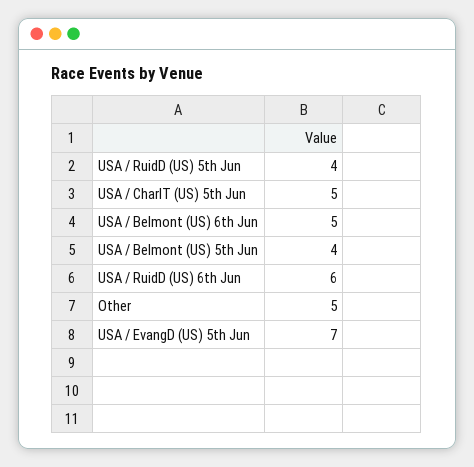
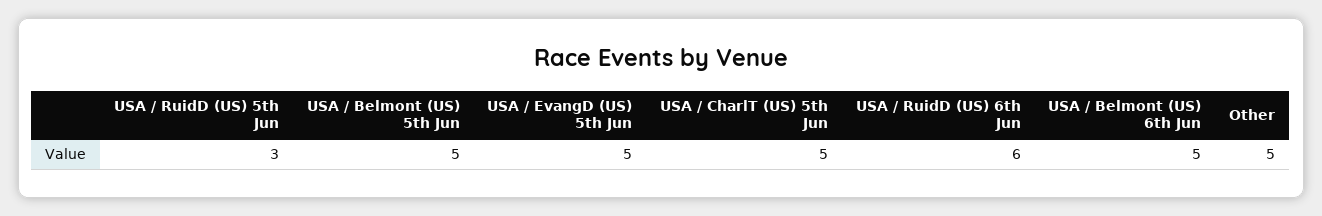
USA / RuidD (US) 5th Jun: 4 -> 3
USA / Belmont (US) 5th Jun: 4 -> 5
USA / EvangD (US) 5th Jun: 7 -> 5

